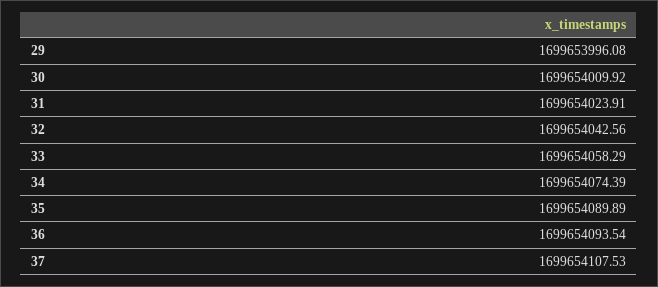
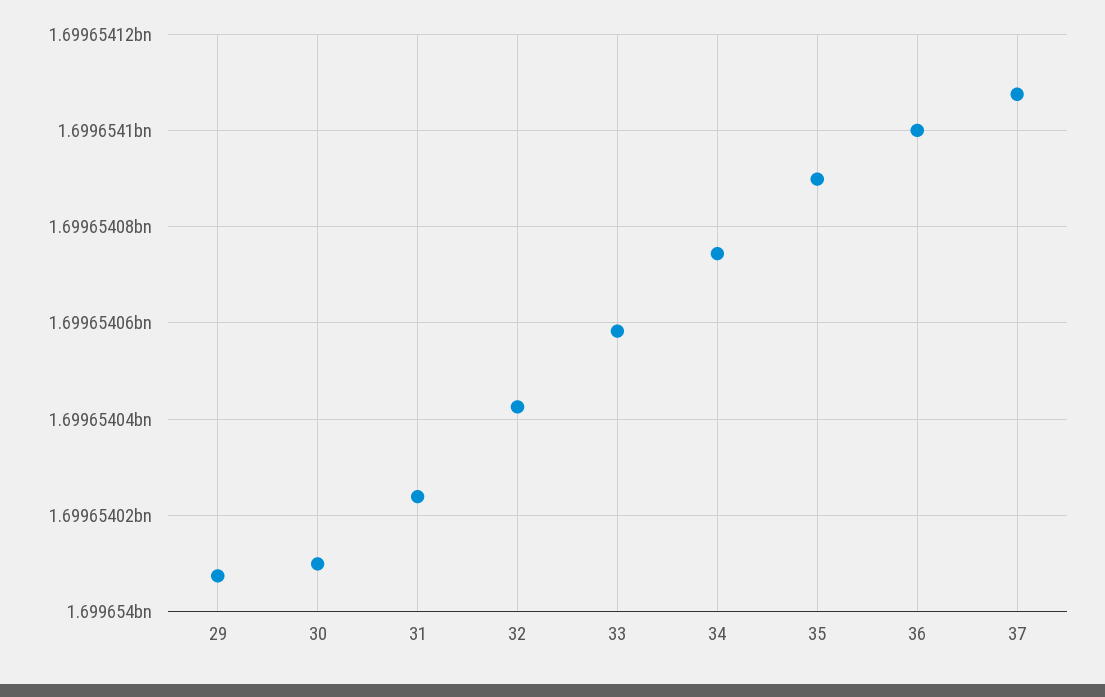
29: 1699653996.08 -> 1699654008
36: 1699654093.54 -> 1699654100

